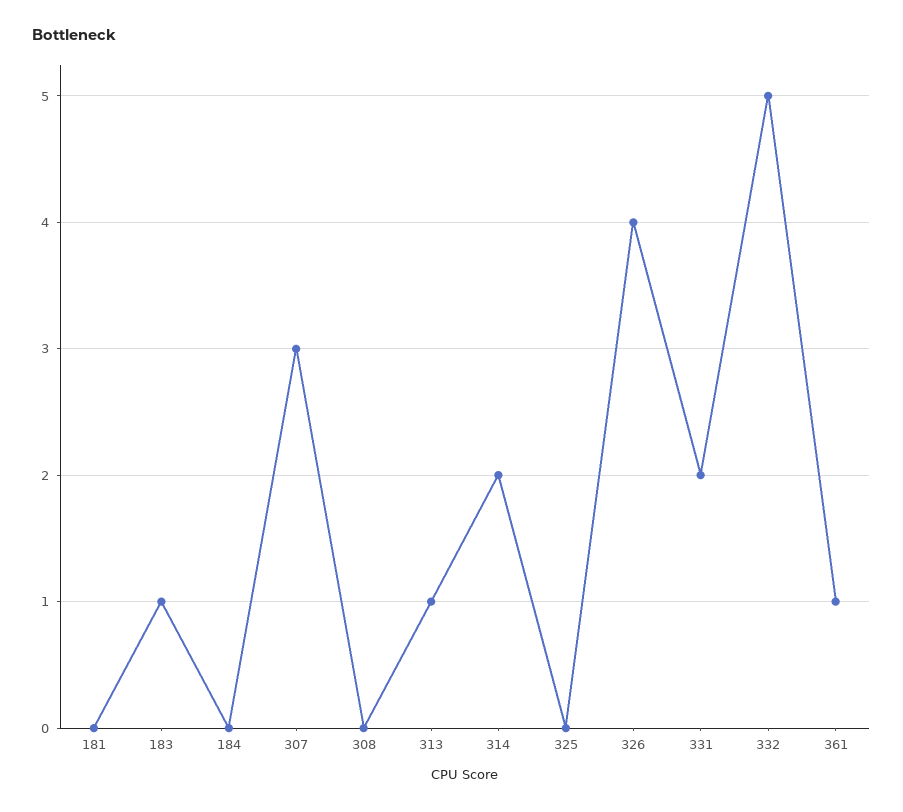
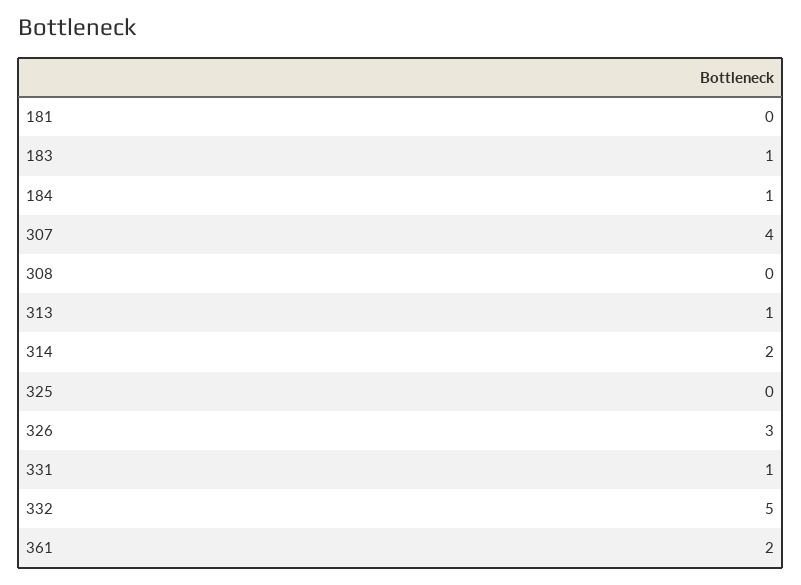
184: 0 -> 1
307: 3 -> 4
326: 4 -> 3
331: 2 -> 1
361: 1 -> 2

